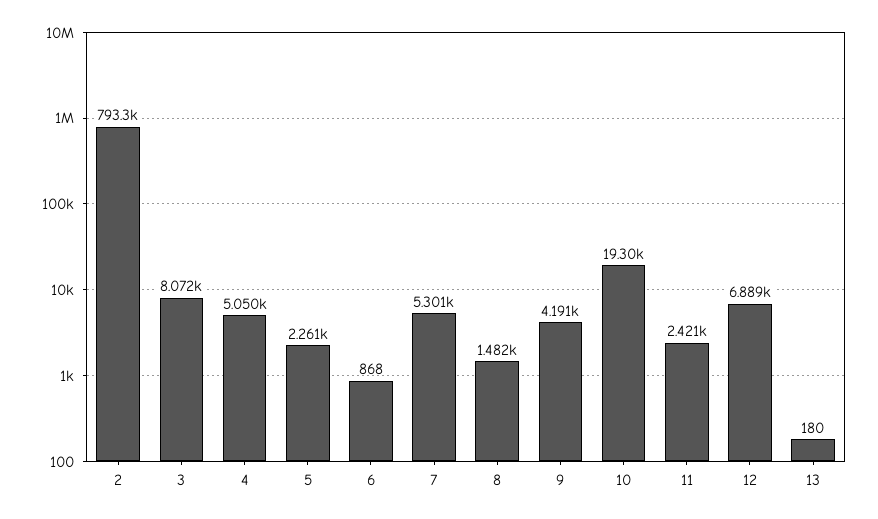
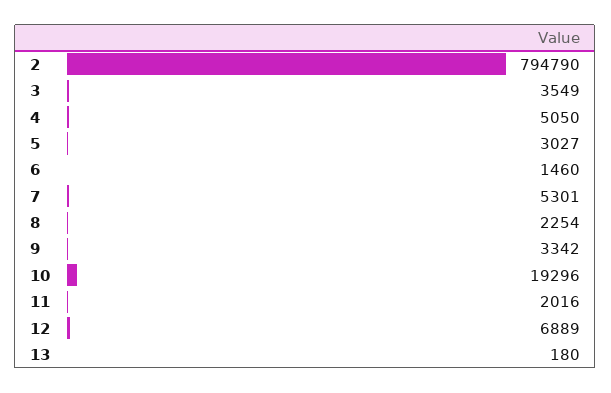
2: 793300 -> 794790
3: 8072 -> 3549
5: 2261 -> 3027
6: 868 -> 1460
8: 1482 -> 2254
9: 4191 -> 3342
11: 2421 -> 2016

